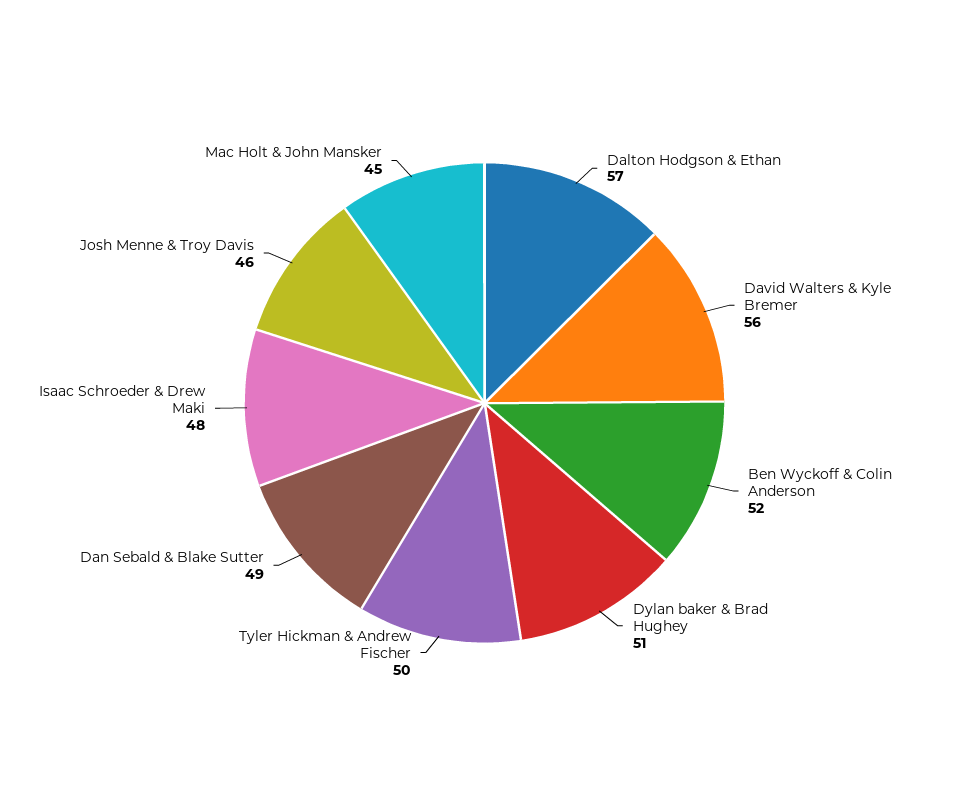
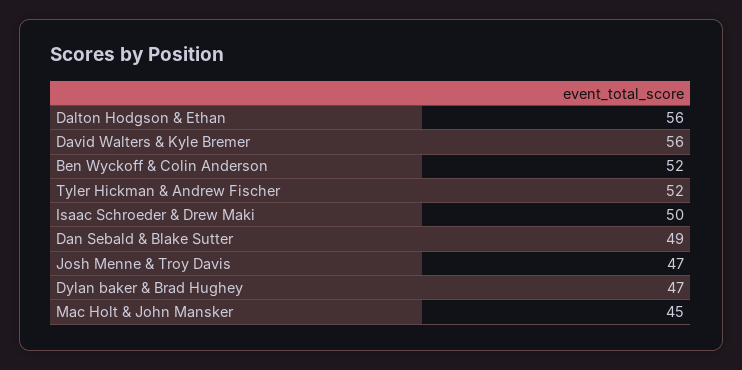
Dalton Hodgson & Ethan: 57 -> 56
Dylan baker & Brad Hughey: 51 -> 47
Tyler Hickman & Andrew Fischer: 50 -> 52
Isaac Schroeder & Drew Maki: 48 -> 50
Josh Menne & Troy Davis: 46 -> 47

